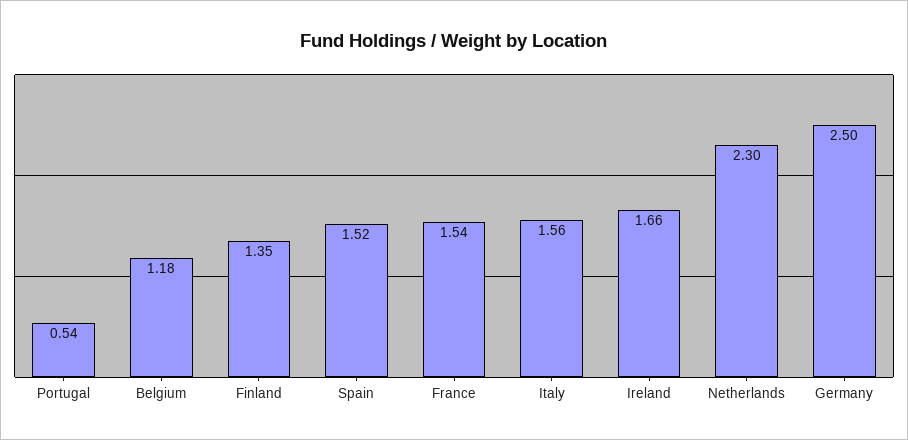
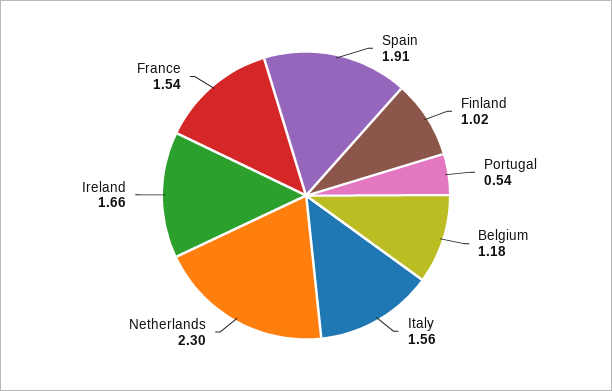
Finland: 1.35 -> 1.02
Spain: 1.52 -> 1.91
Germany: 2.5 -> none

